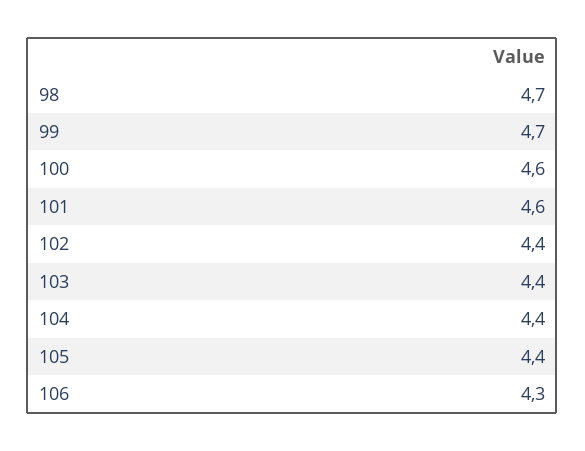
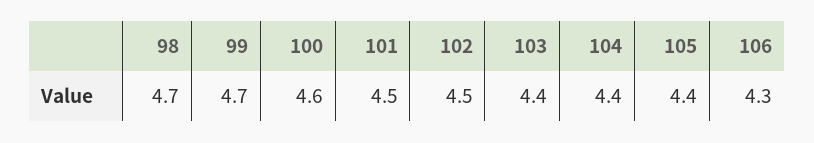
101: 4.6 -> 4.5
102: 4.4 -> 4.5

